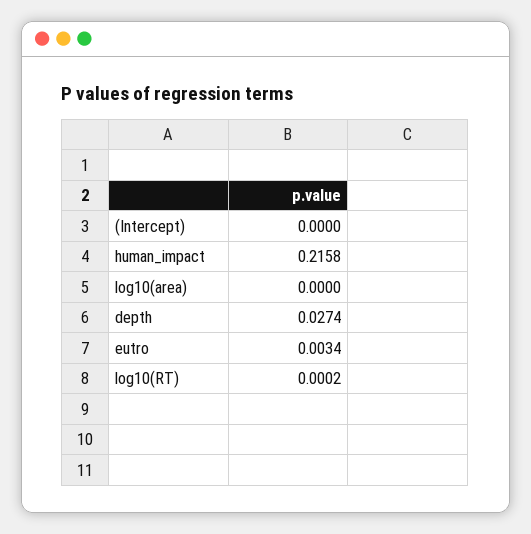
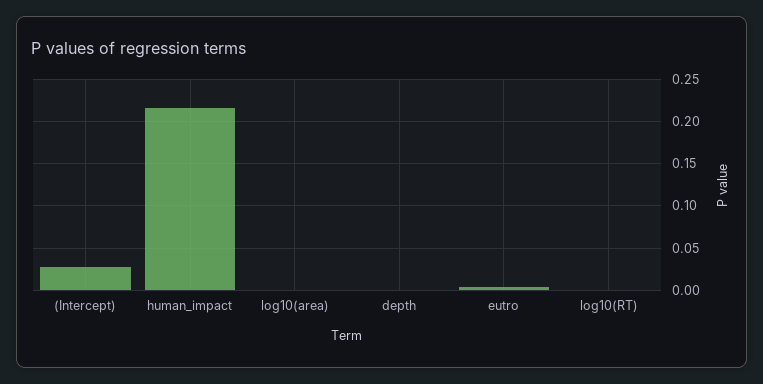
(Intercept): 0 -> 0.03
depth: 0.0274 -> 0

